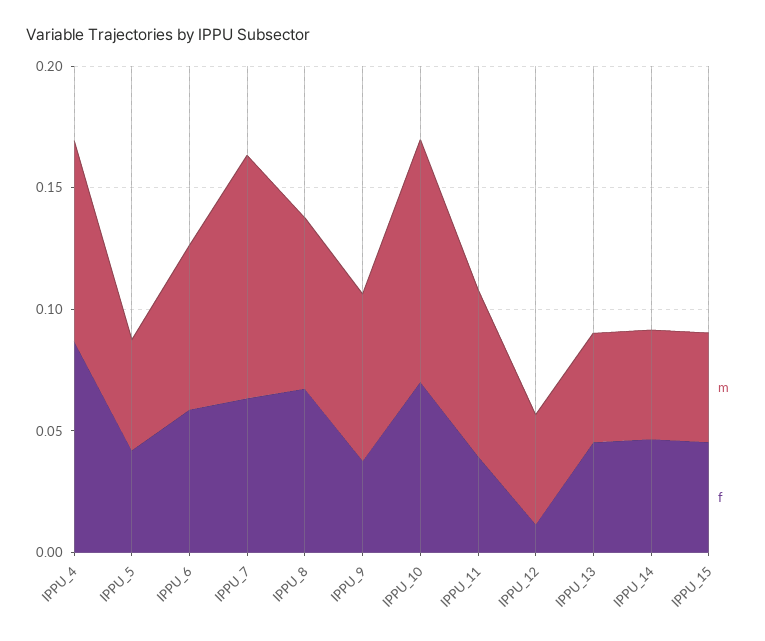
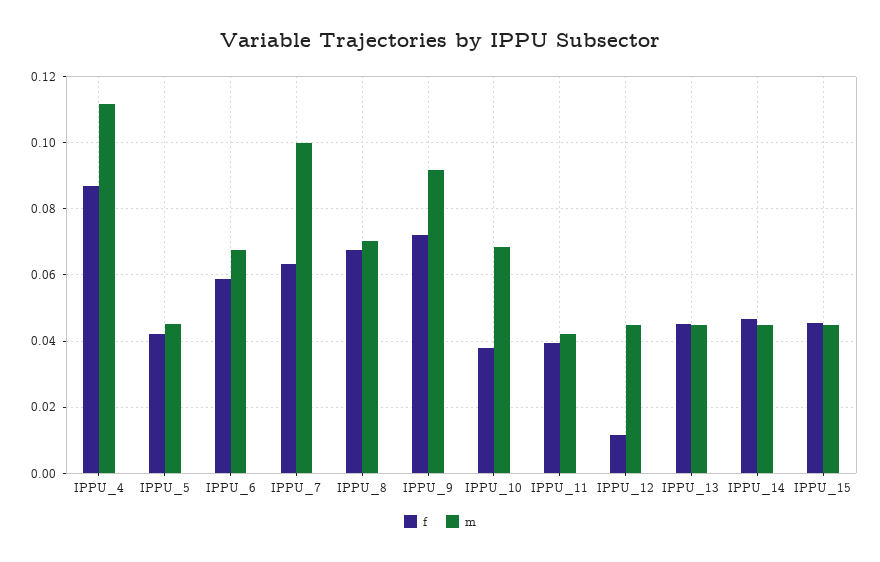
m, IPPU_4: 0.08 -> 0.112
m, IPPU_9: 0.07 -> 0.092
f, IPPU_9: 0.04 -> 0.072
m, IPPU_10: 0.1 -> 0.068
f, IPPU_10: 0.07 -> 0.038
m, IPPU_11: 0.07 -> 0.042

